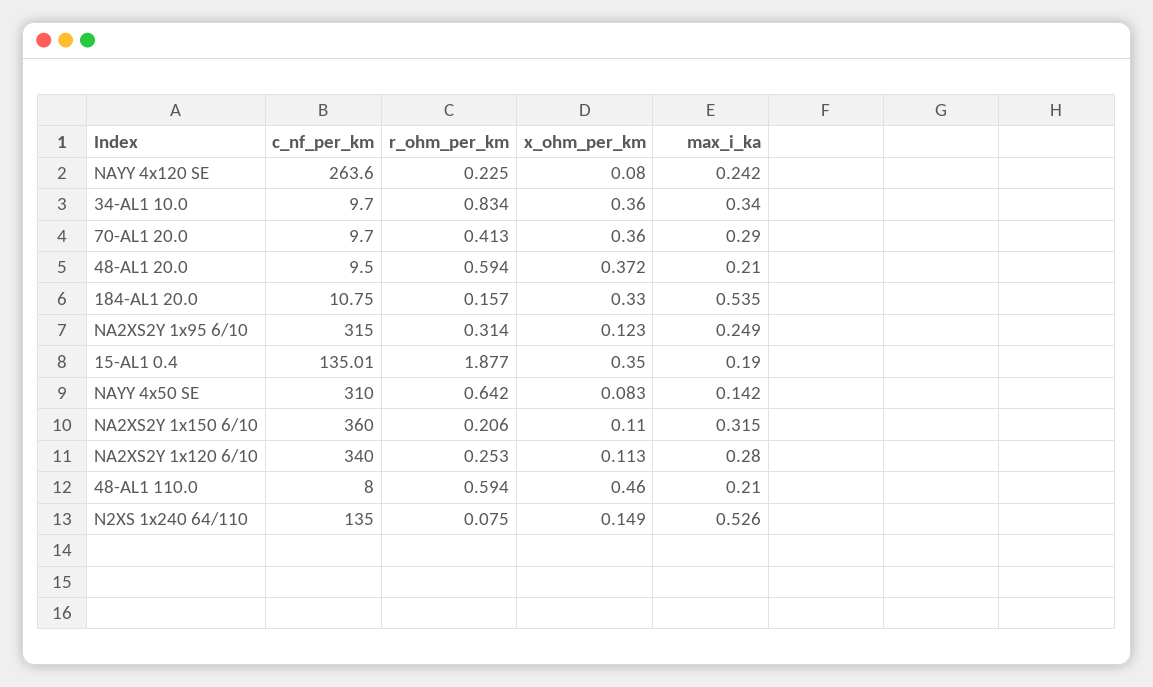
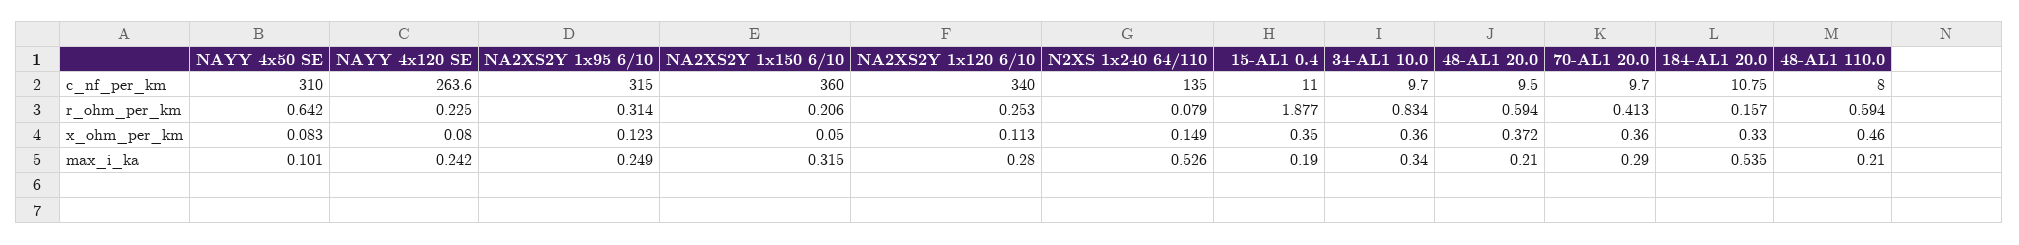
c_nf_per_km, 15-AL1 0.4: 135.01 -> 11
max_i_ka, NAYY 4x50 SE: 0.142 -> 0.101
x_ohm_per_km, NA2XS2Y 1x150 6/10: 0.11 -> 0.05
r_ohm_per_km, N2XS 1x240 64/110: 0.075 -> 0.079

